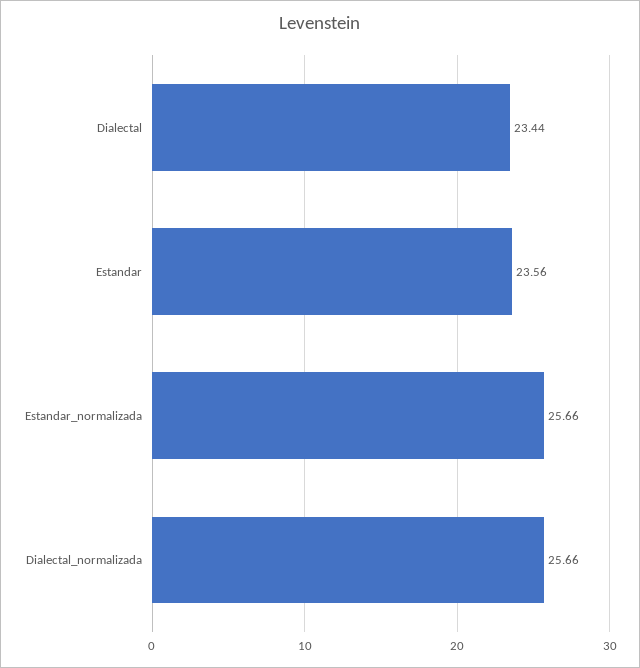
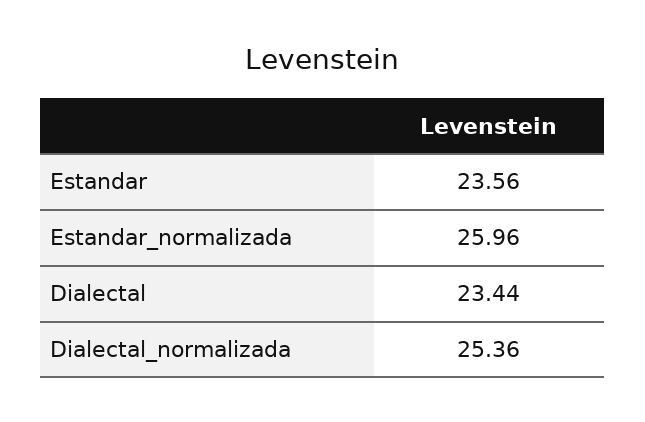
Estandar_normalizada: 25.66 -> 25.96
Dialectal_normalizada: 25.66 -> 25.36

